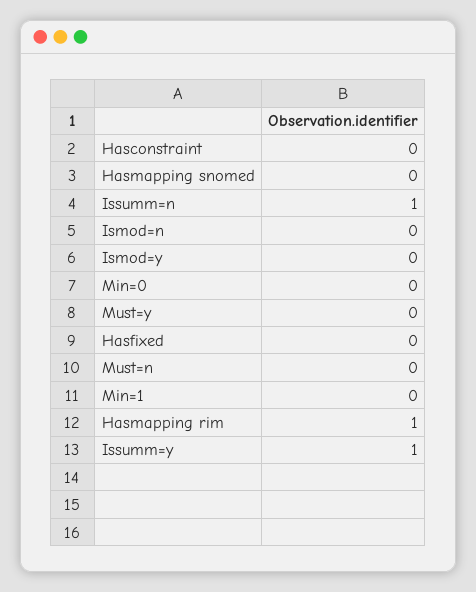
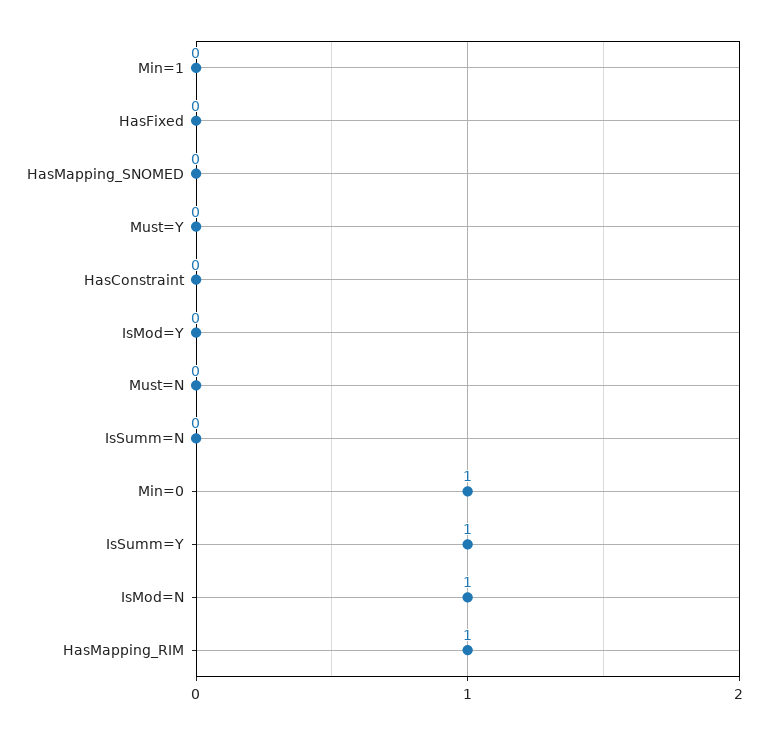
Issumm=n: 1 -> 0
Ismod=n: 0 -> 1
Min=0: 0 -> 1

